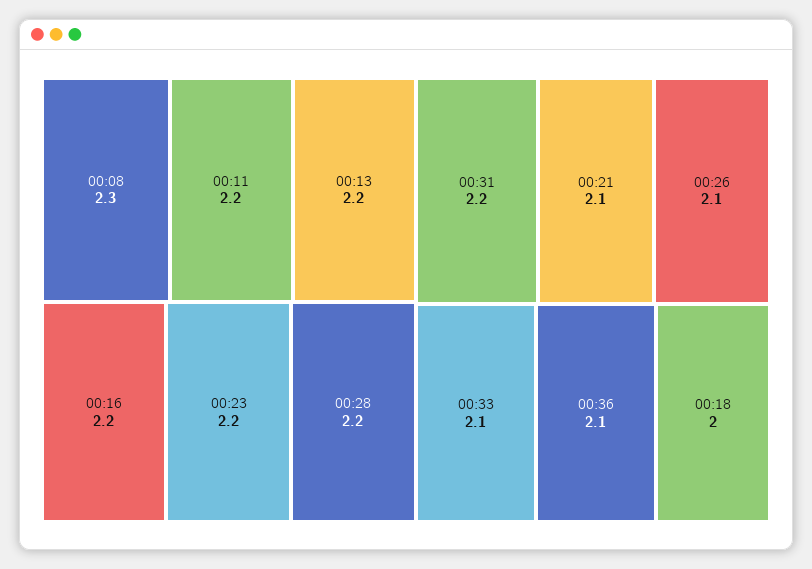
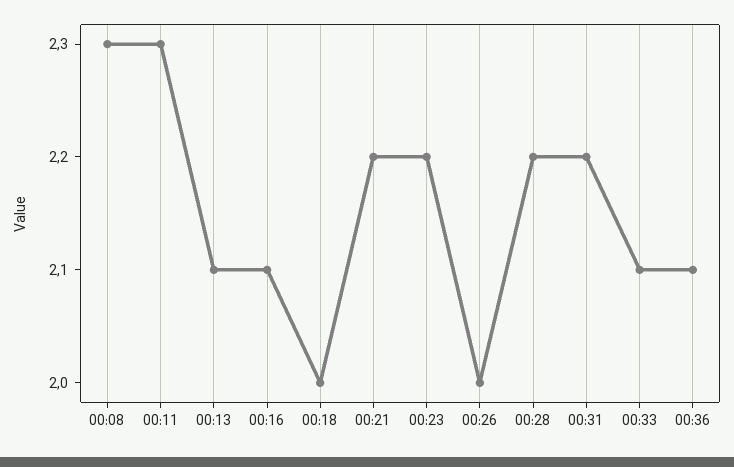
00:11: 2.2 -> 2.3
00:13: 2.2 -> 2.1
00:16: 2.2 -> 2.1
00:21: 2.1 -> 2.2
00:26: 2.1 -> 2

